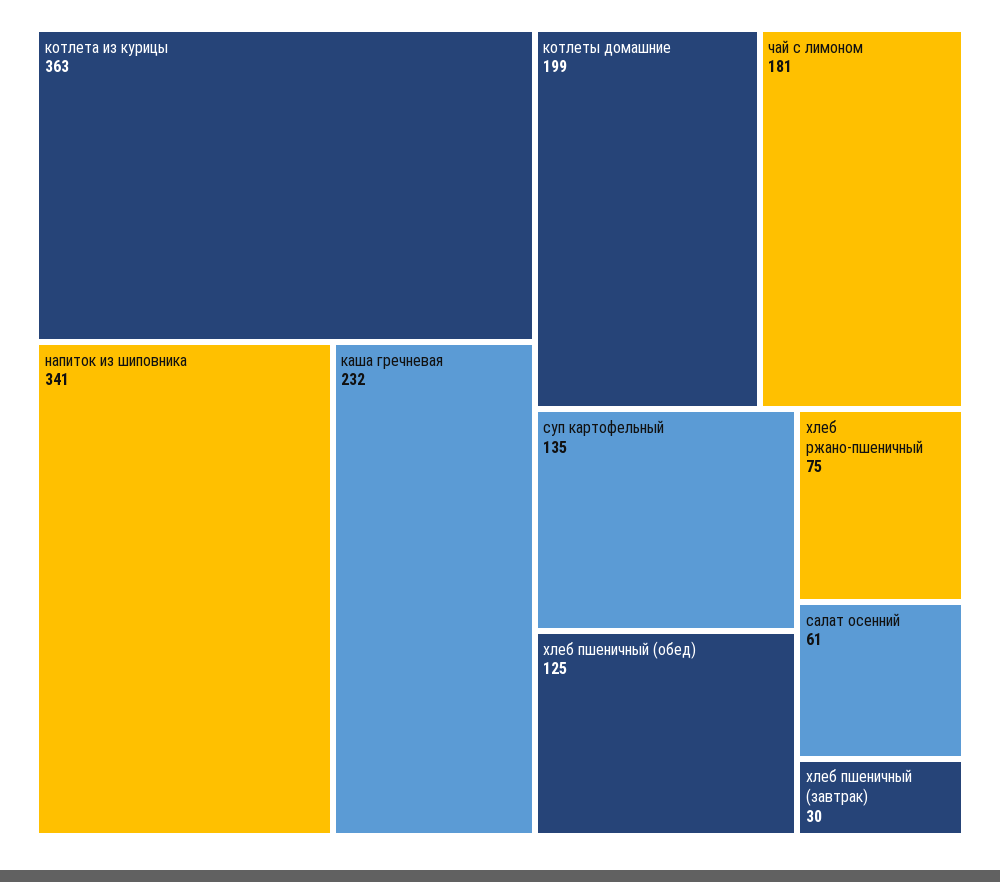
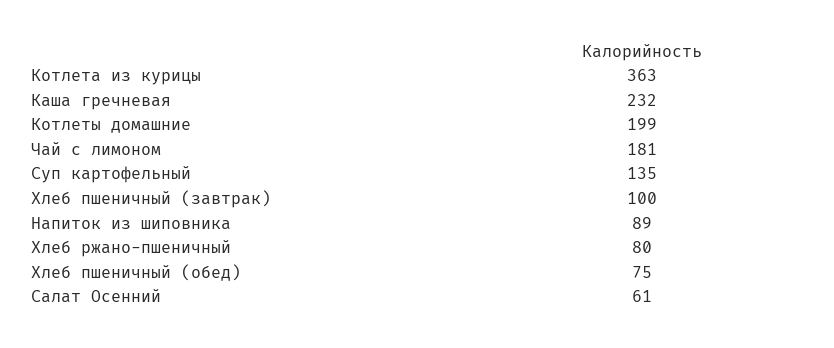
напиток из шиповника: 341 -> 89
хлеб пшеничный (обед): 125 -> 75
хлеб ржано-пшеничный: 75 -> 80
хлеб пшеничный (завтрак): 30 -> 100

